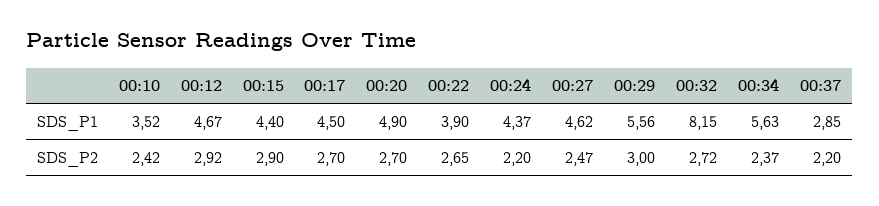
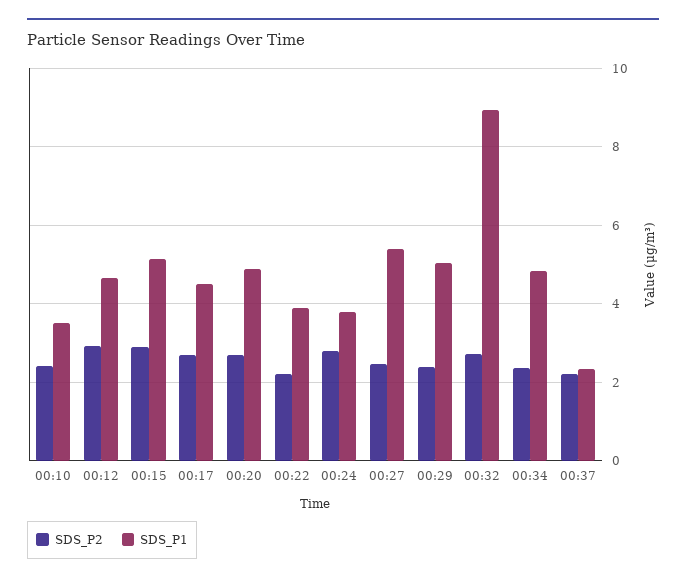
SDS_P1, 00:15: 4.4 -> 5.2
SDS_P1, 00:24: 4.37 -> 3.8
SDS_P1, 00:27: 4.62 -> 5.4
SDS_P1, 00:29: 5.56 -> 5
SDS_P1, 00:32: 8.15 -> 9
SDS_P1, 00:34: 5.63 -> 4.8
SDS_P1, 00:37: 2.85 -> 2.4
SDS_P2, 00:22: 2.65 -> 2.2
SDS_P2, 00:24: 2.2 -> 2.8
SDS_P2, 00:29: 3 -> 2.4

